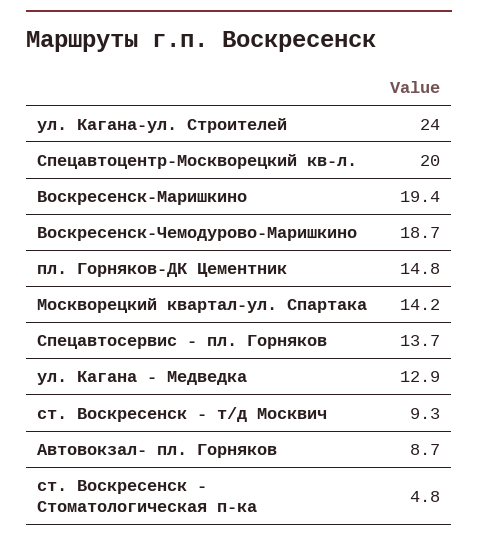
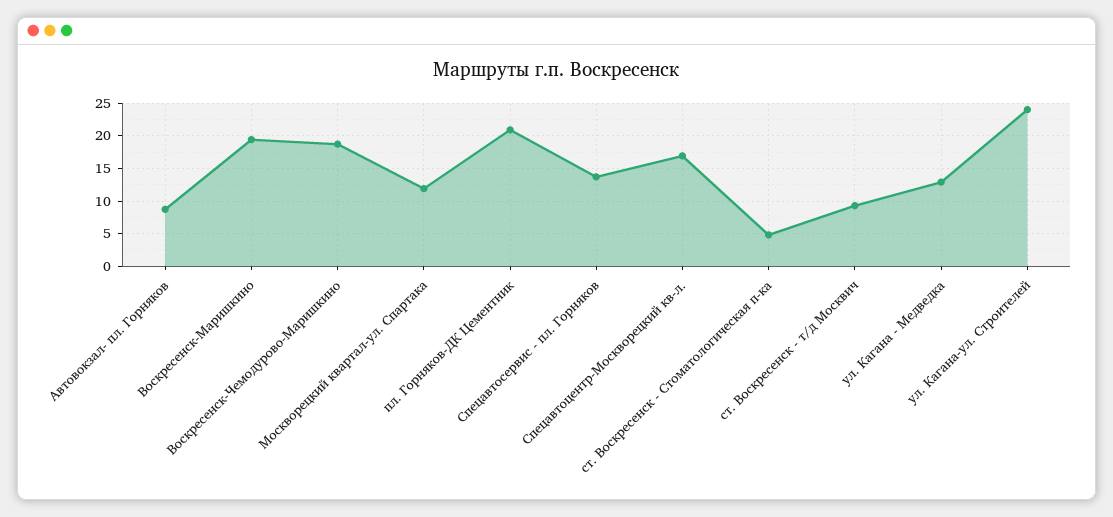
Спецавтоцентр-Москворецкий кв-л.: 20 -> 17
пл. Горняков-ДК Цементник: 14.8 -> 21
Москворецкий квартал-ул. Спартака: 14.2 -> 12

